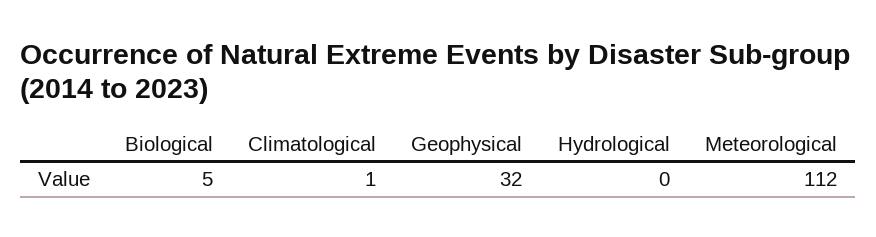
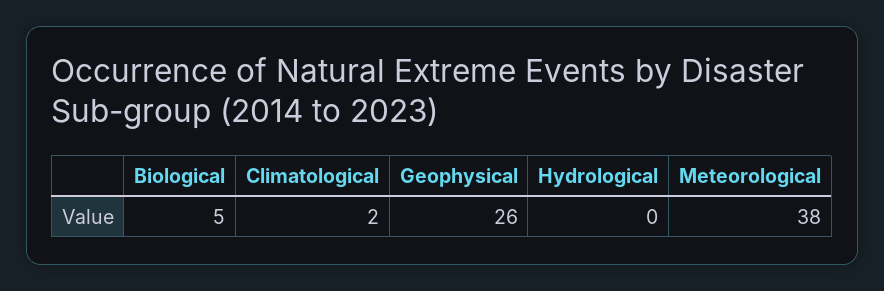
Climatological: 1 -> 2
Geophysical: 32 -> 26
Meteorological: 112 -> 38

